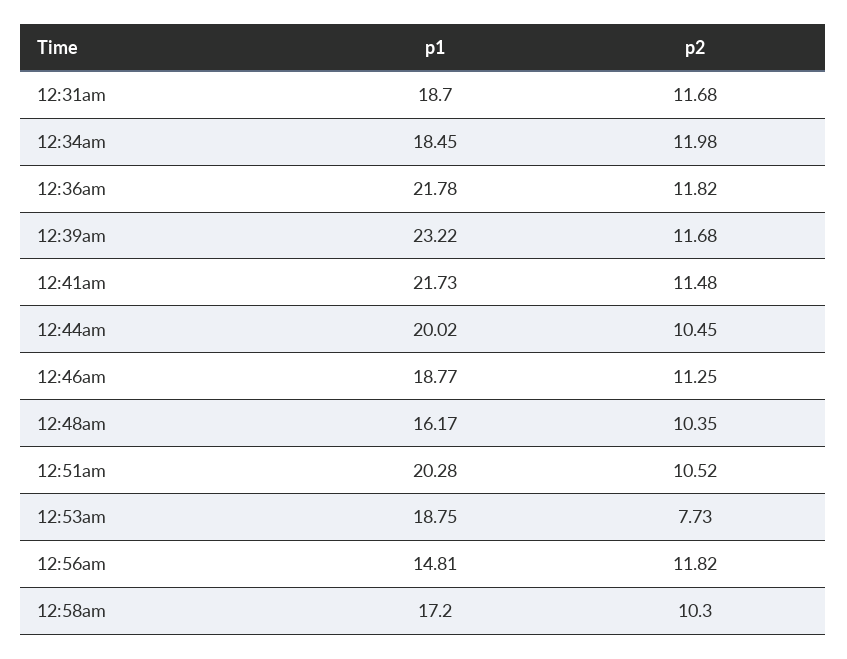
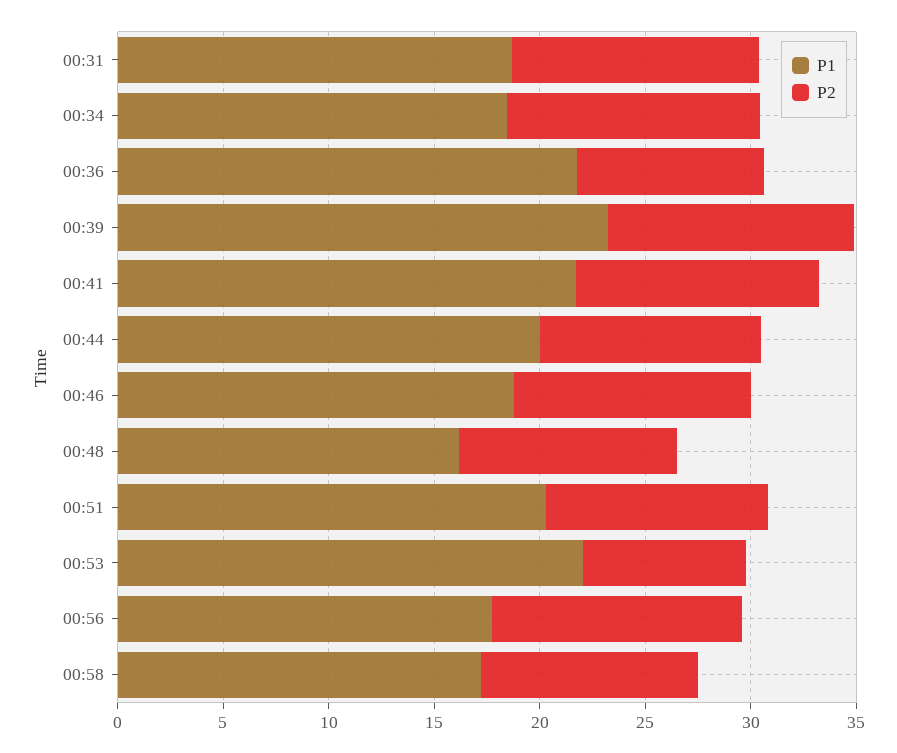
p2, 12:36am: 11.82 -> 9
p1, 12:53am: 18.75 -> 22
p1, 12:56am: 14.81 -> 18

